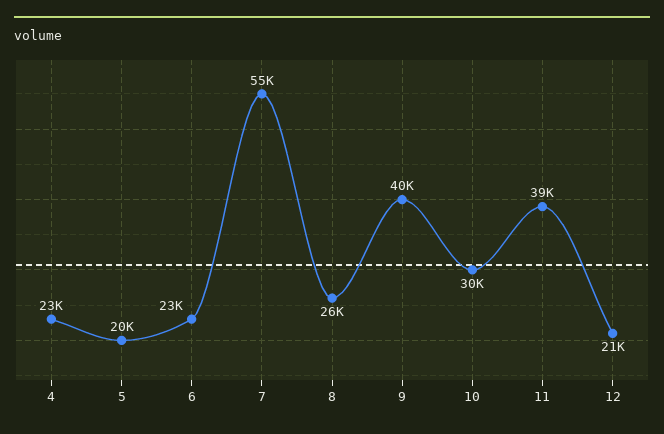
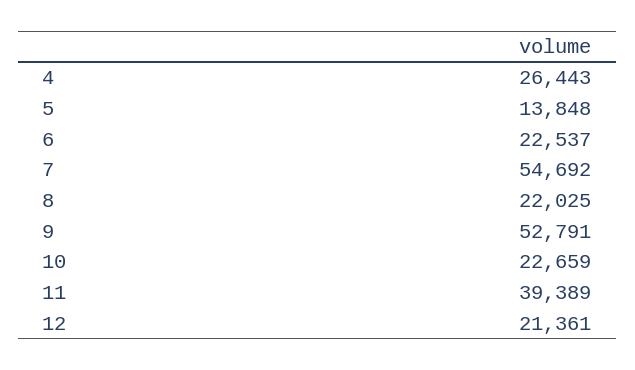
4: 23000 -> 26443
5: 20000 -> 13848
8: 26000 -> 22025
9: 40000 -> 52791
10: 30000 -> 22659

